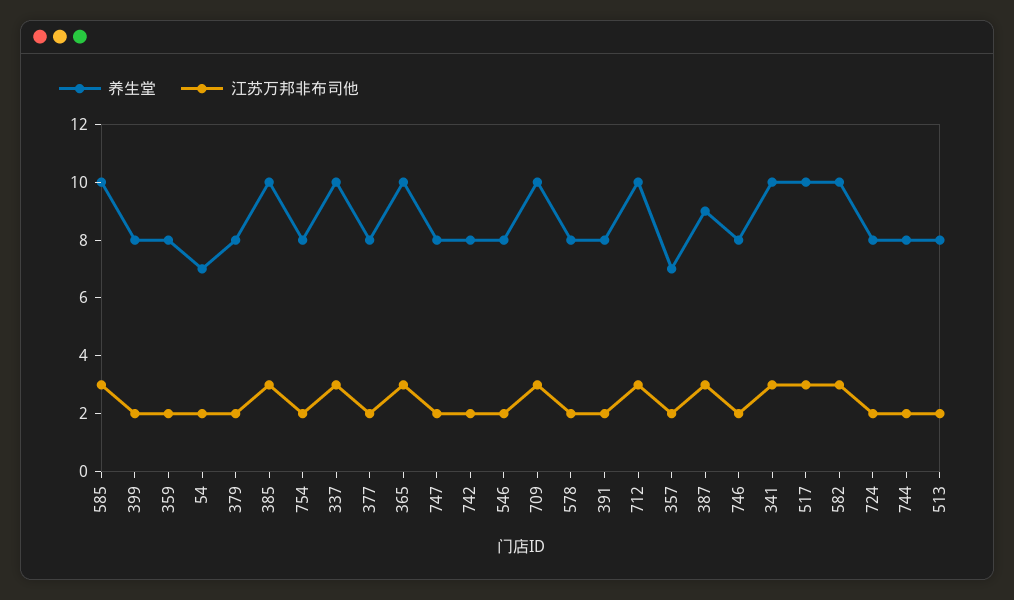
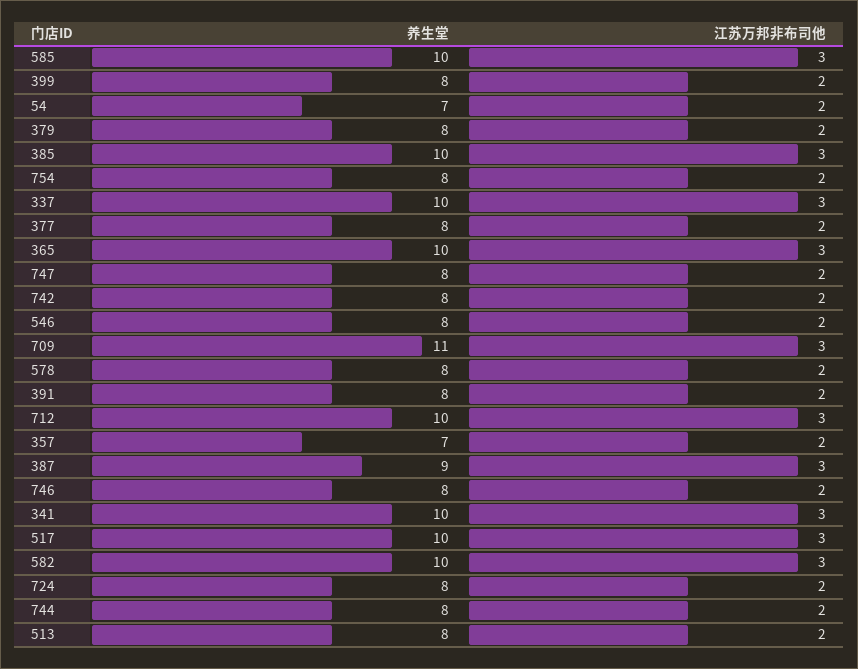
养生堂, 359: 8 -> none
江苏万邦非布司他, 359: 2 -> none
养生堂, 709: 10 -> 11

